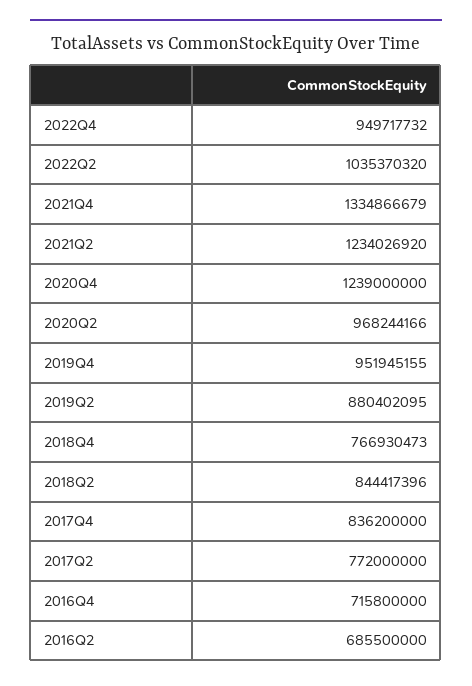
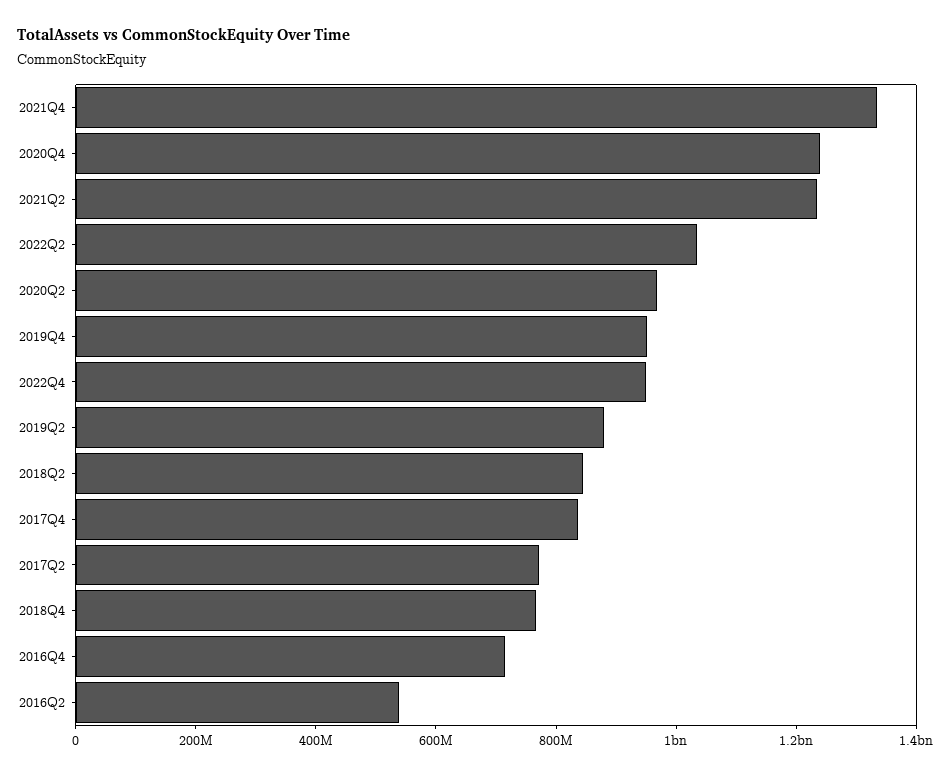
2016Q2: 685500000 -> 550000000

